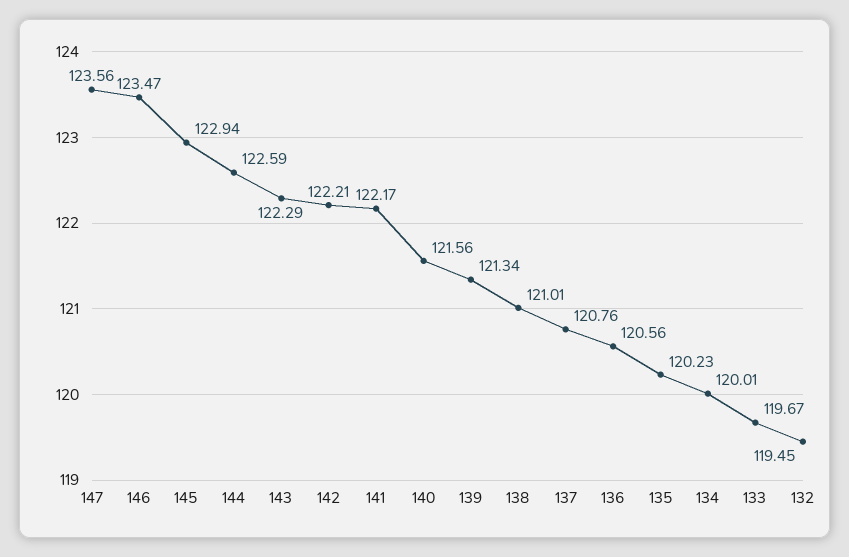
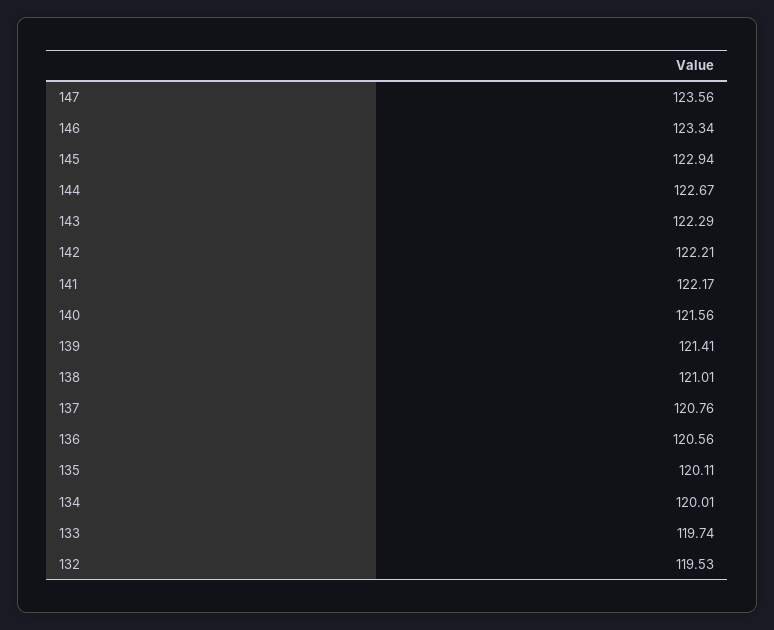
146: 123.47 -> 123.34
144: 122.59 -> 122.67
139: 121.34 -> 121.41
135: 120.23 -> 120.11
133: 119.67 -> 119.74
132: 119.45 -> 119.53

